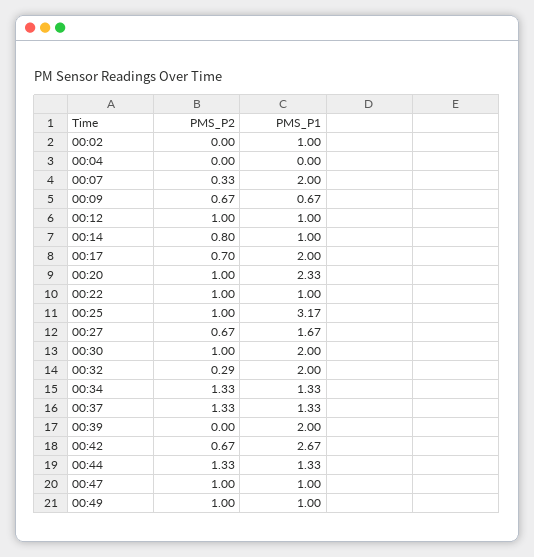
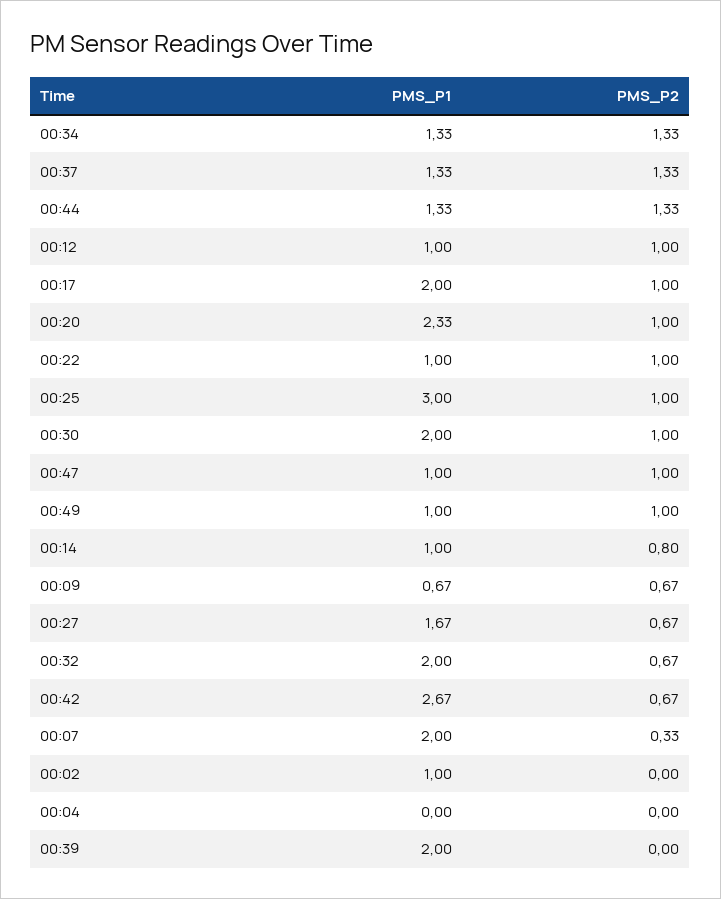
PMS_P2, 00:17: 0.7 -> 1
PMS_P1, 00:25: 3.17 -> 3
PMS_P2, 00:32: 0.29 -> 0.67

